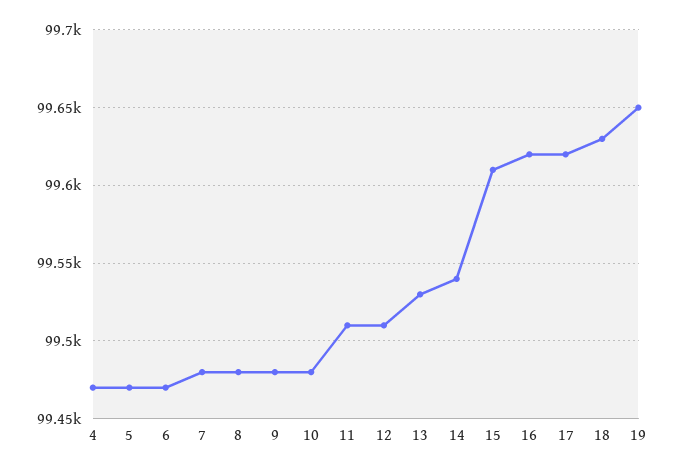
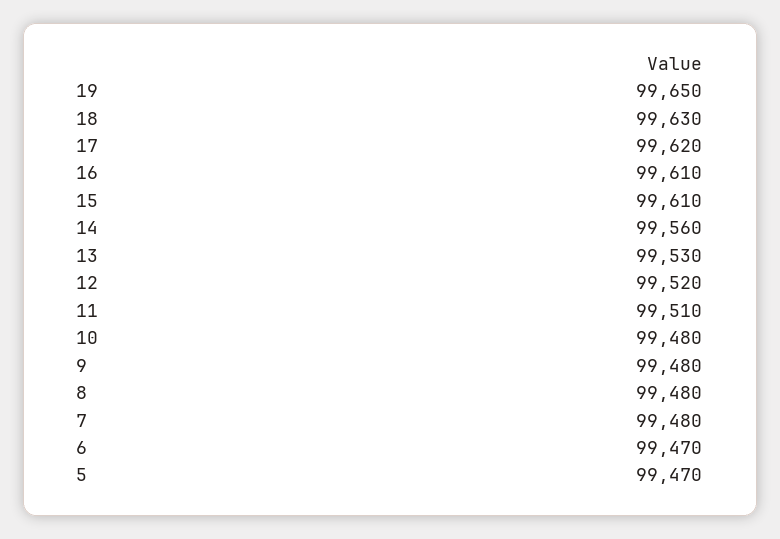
4: 99470 -> none
12: 99510 -> 99520
14: 99540 -> 99560
16: 99620 -> 99610

